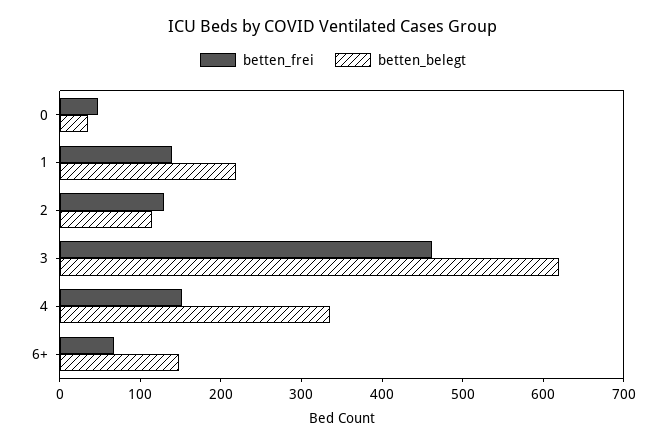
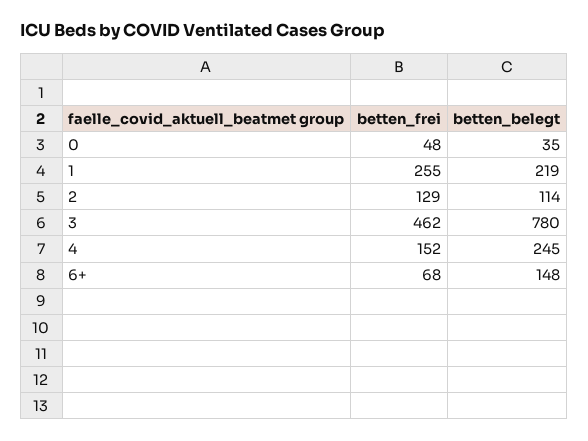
betten_frei, 1: 140 -> 255
betten_belegt, 3: 620 -> 780
betten_belegt, 4: 340 -> 245

